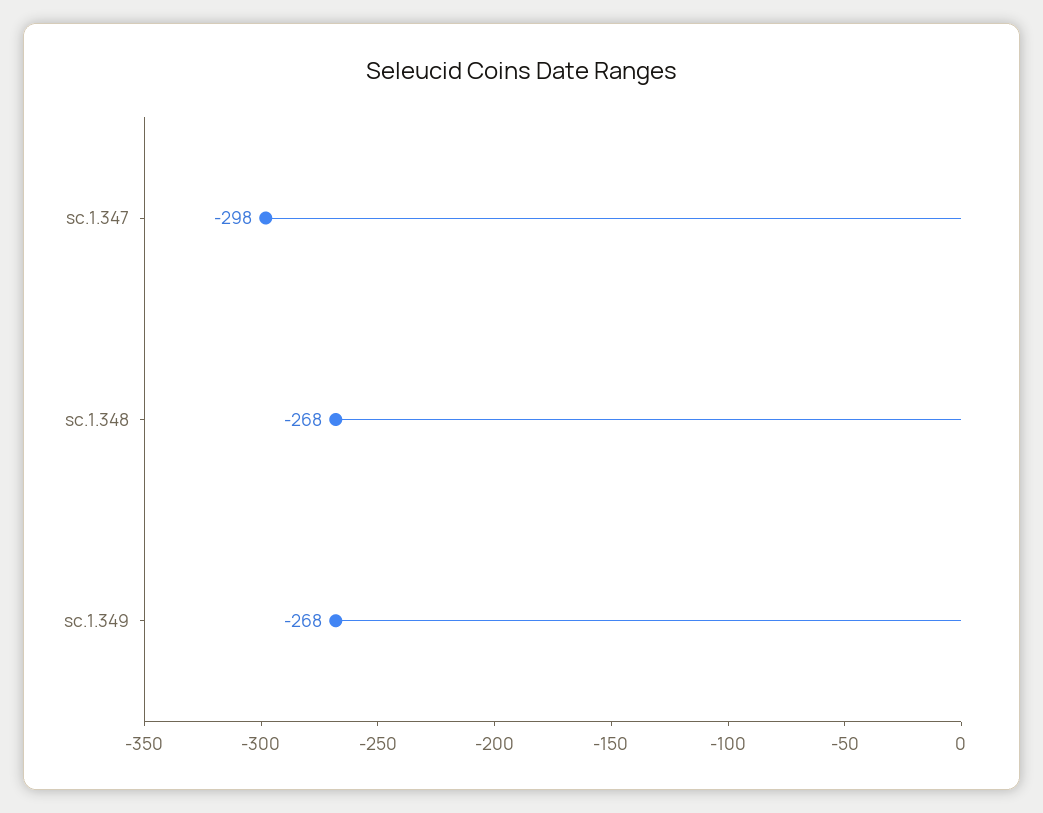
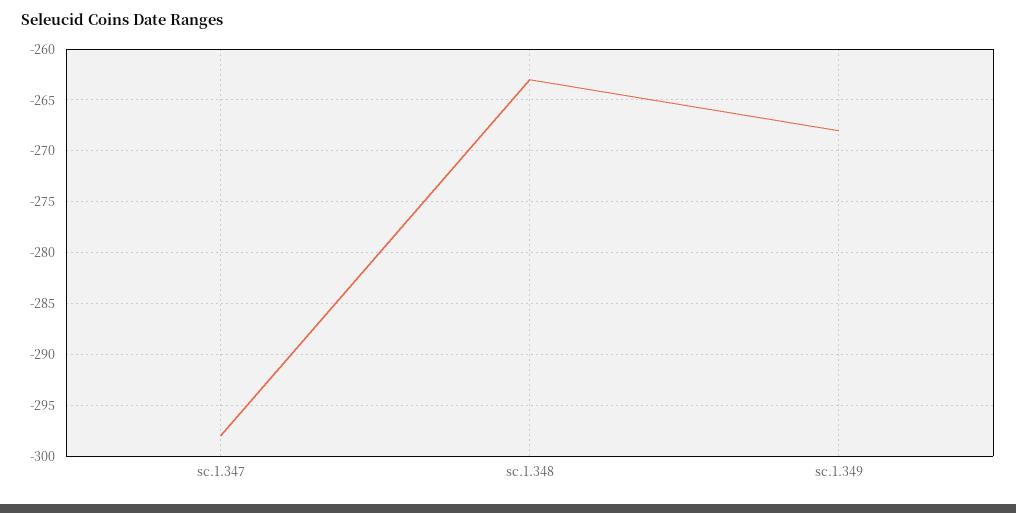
sc.1.348: -268 -> -263

